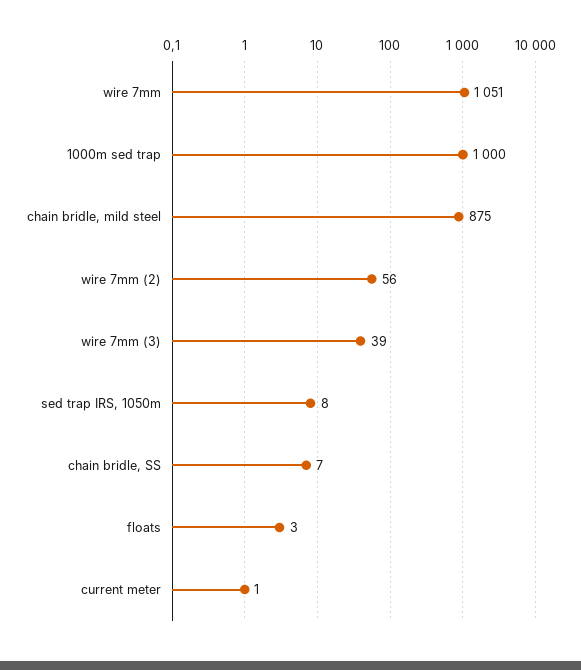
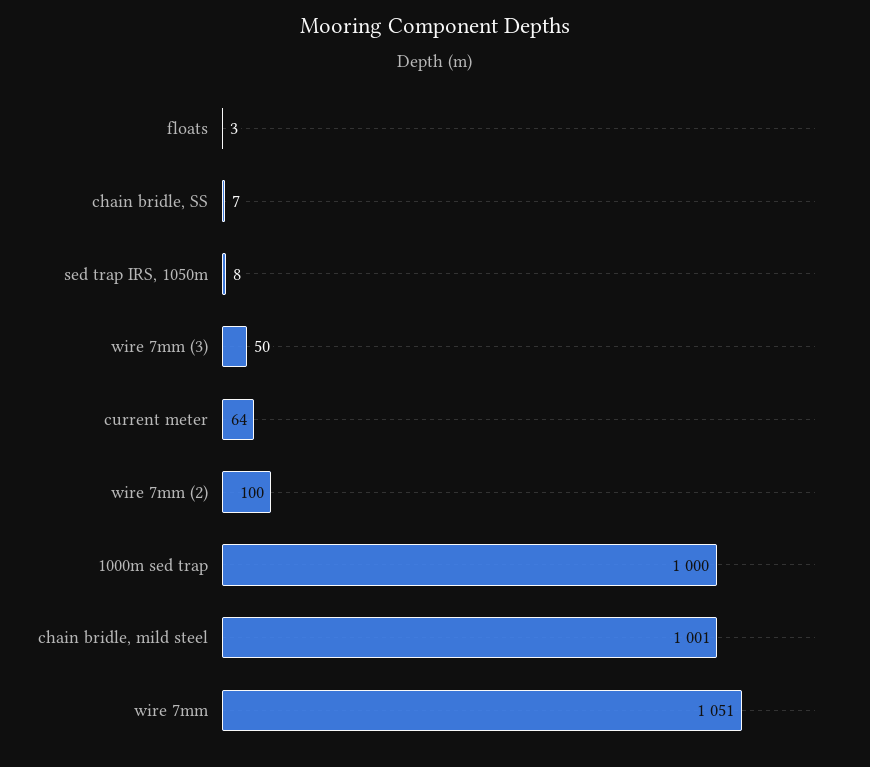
chain bridle, mild steel: 875 -> 1001
wire 7mm (2): 56 -> 100
wire 7mm (3): 39 -> 50
current meter: 1 -> 64

